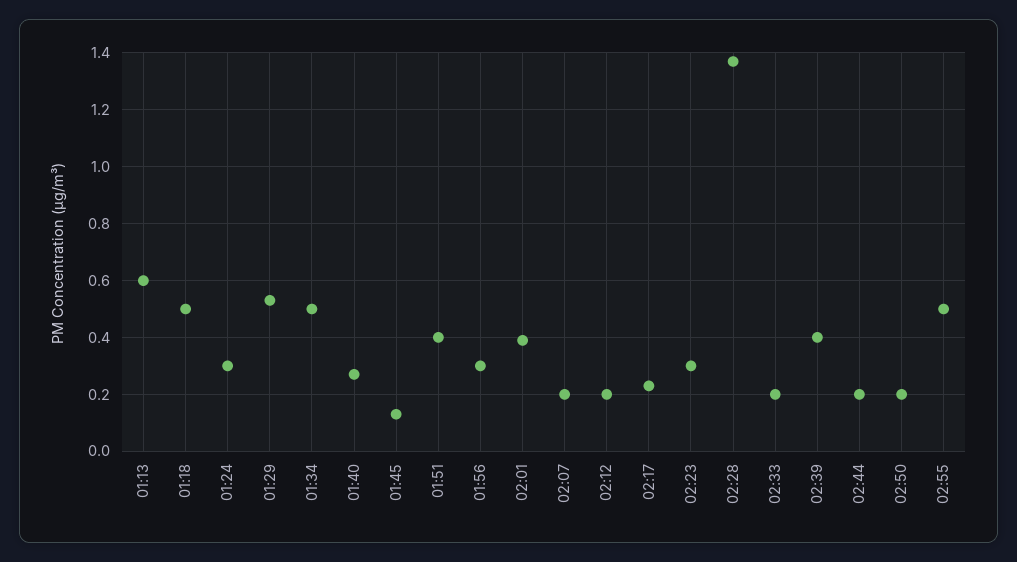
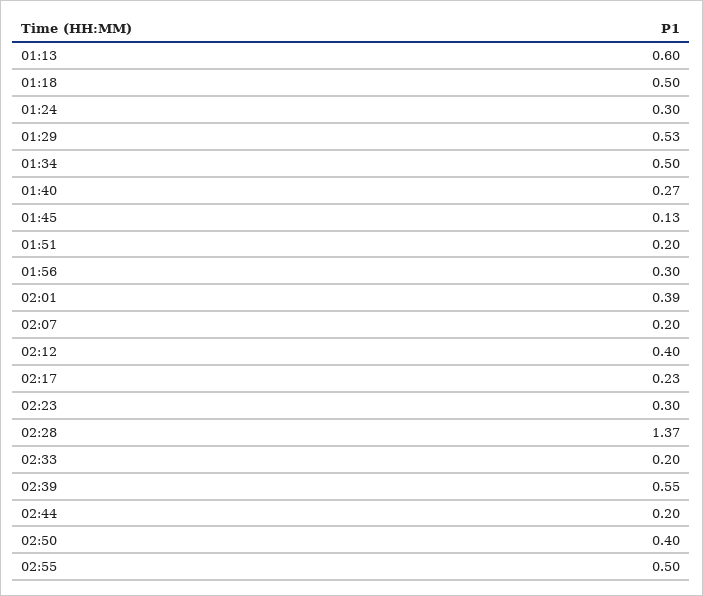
01:51: 0.4 -> 0.2
02:12: 0.2 -> 0.4
02:39: 0.4 -> 0.55
02:50: 0.2 -> 0.4

